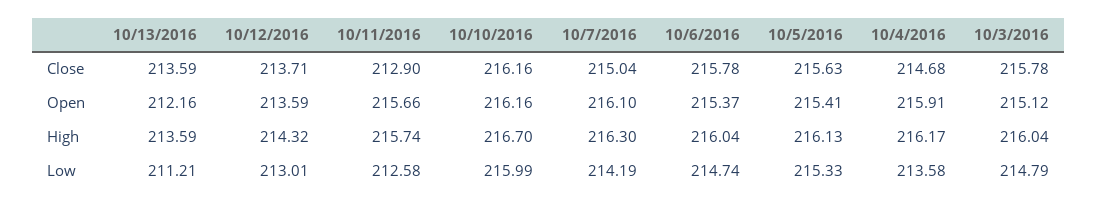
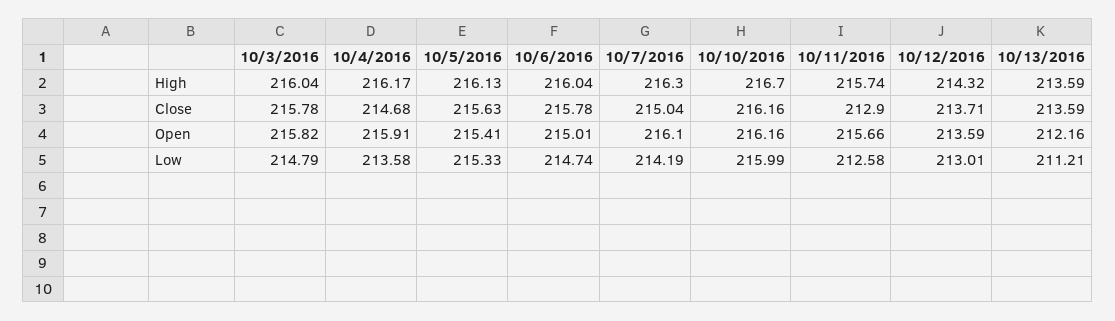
10/6/2016, Open: 215.37 -> 215.01
10/3/2016, Open: 215.12 -> 215.82

